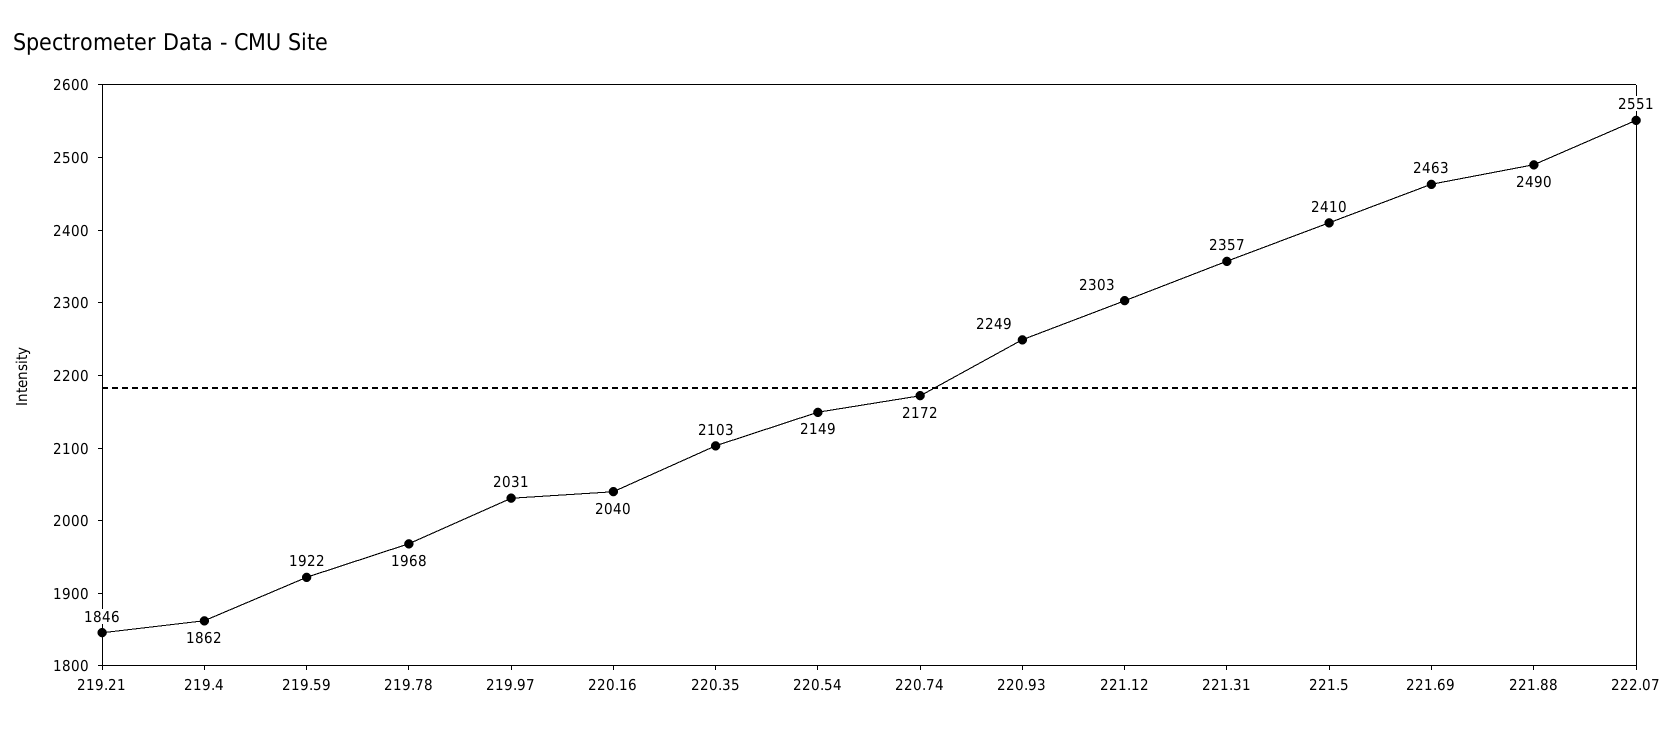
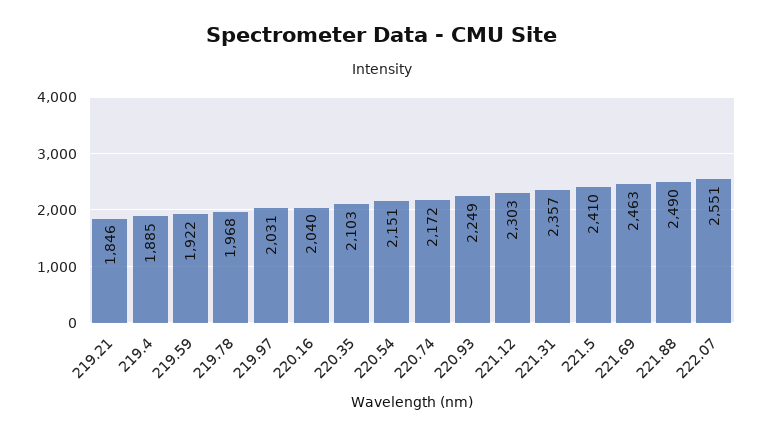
219.4: 1862 -> 1885
220.54: 2149 -> 2151

